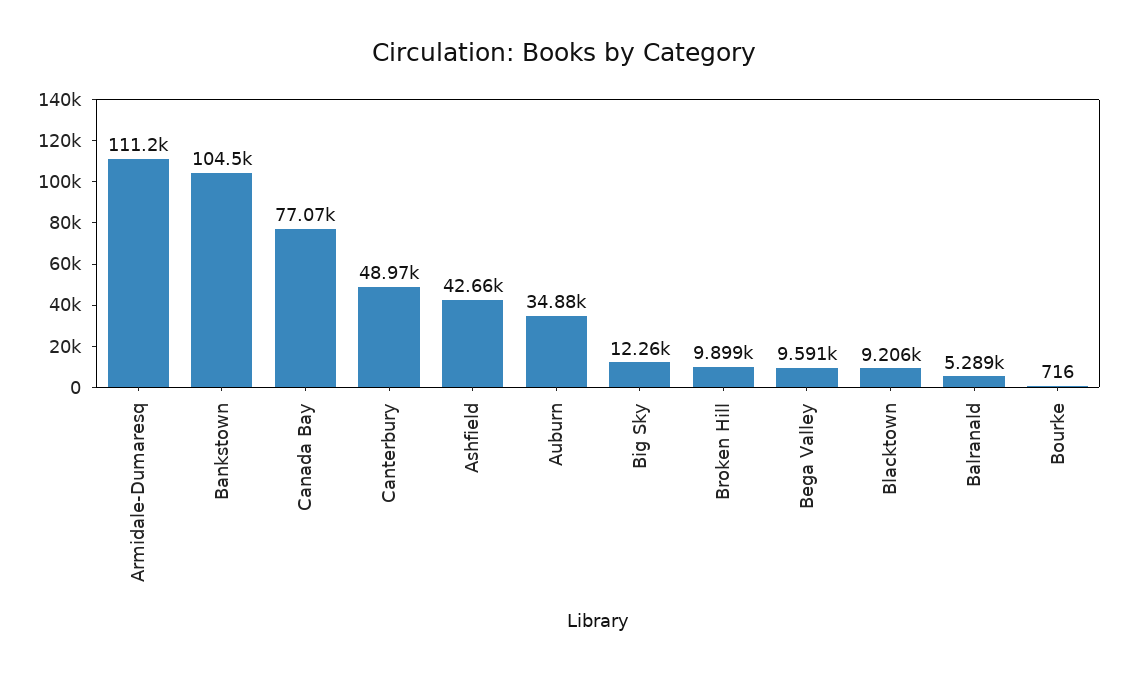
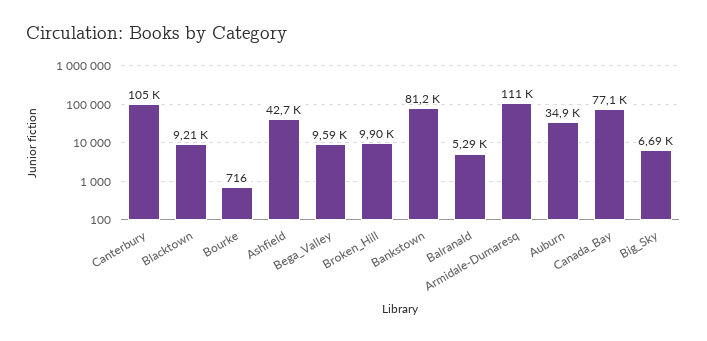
Bankstown: 104500 -> 81200
Canterbury: 48970 -> 105000
Big Sky: 12260 -> 6690

